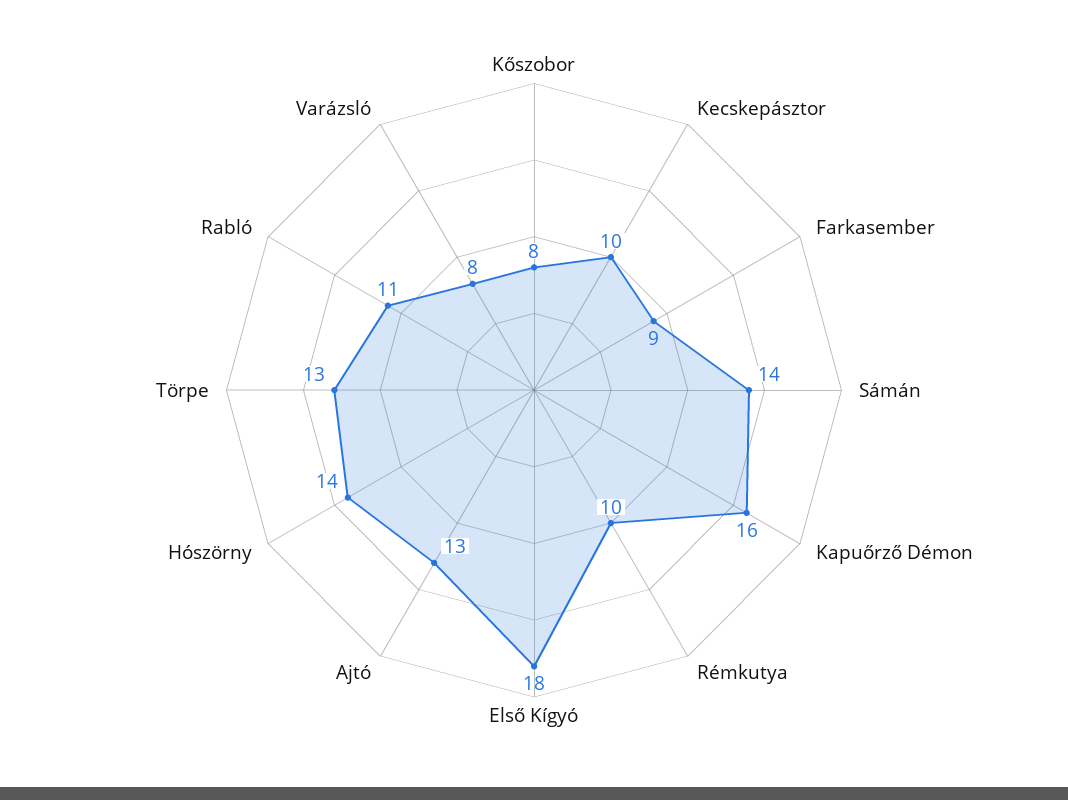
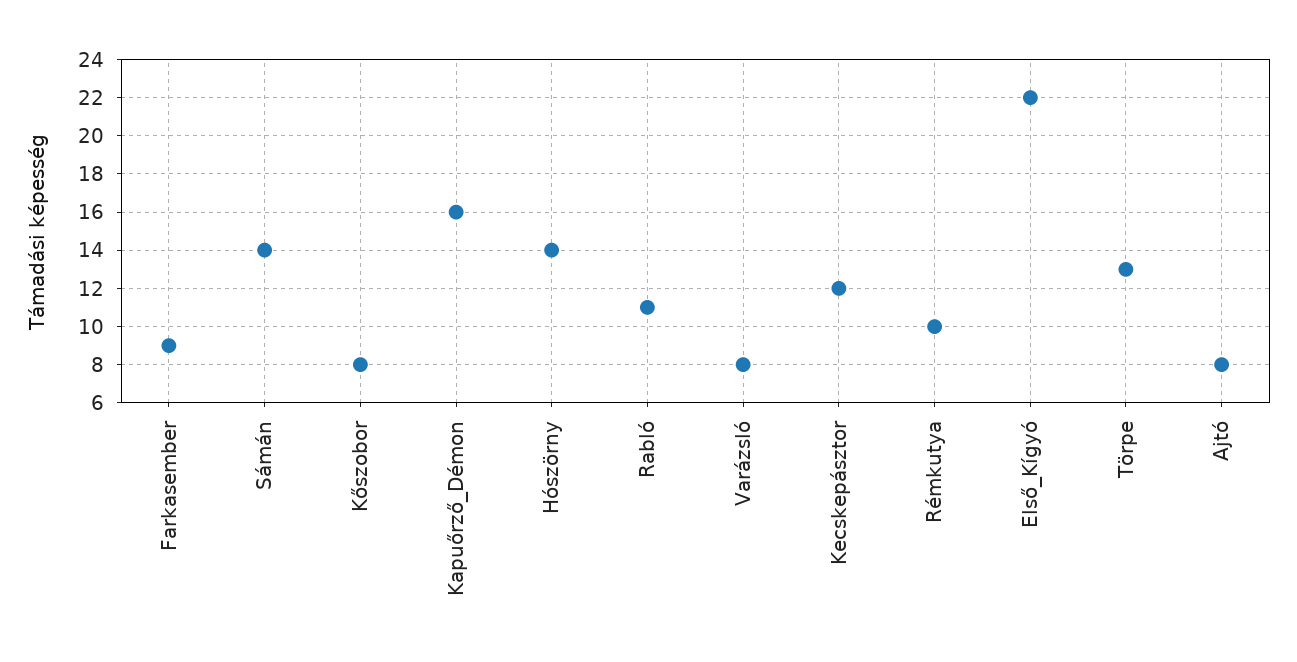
Kecskepásztor: 10 -> 12
Első Kígyó: 18 -> 22
Ajtó: 13 -> 8

